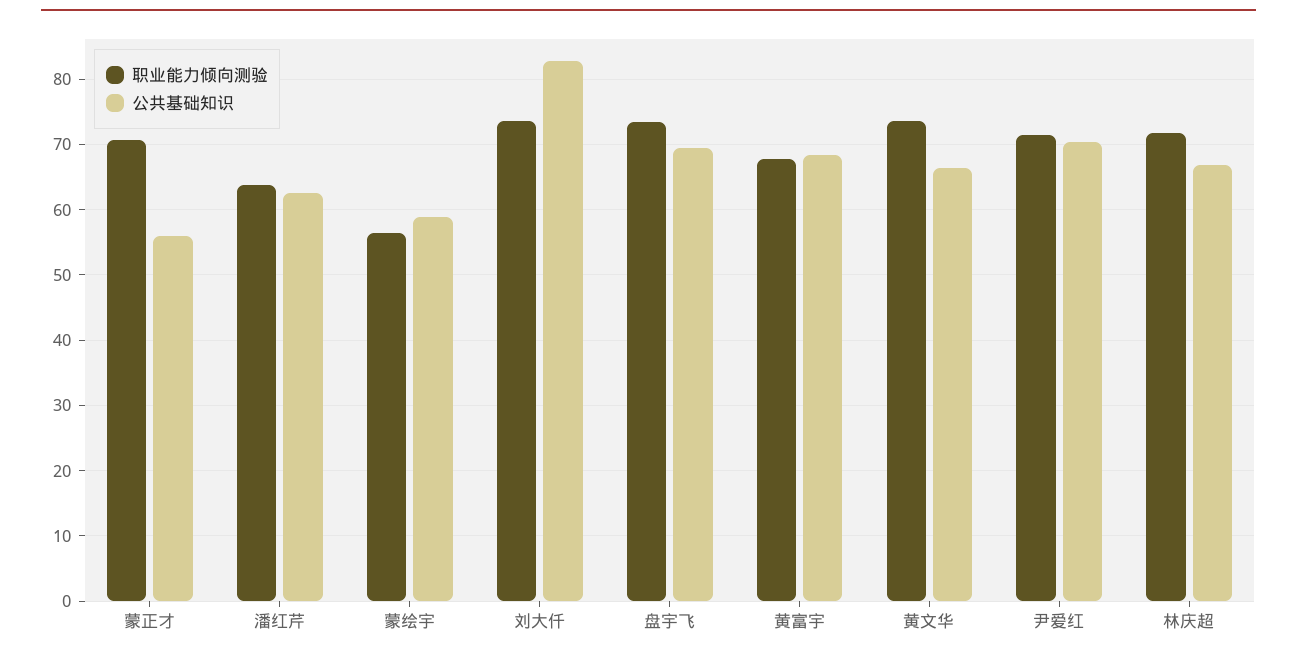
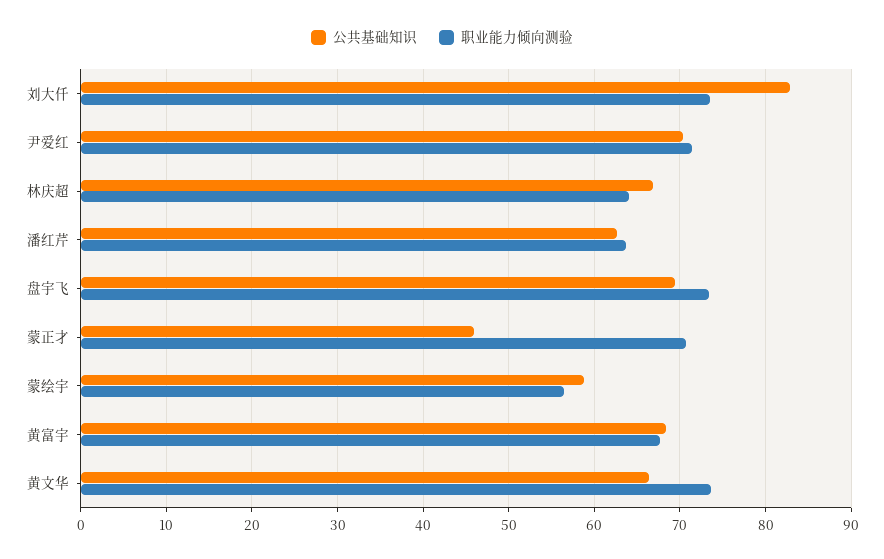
公共基础知识, 蒙正才: 56 -> 46
职业能力倾向测验, 林庆超: 72 -> 64

